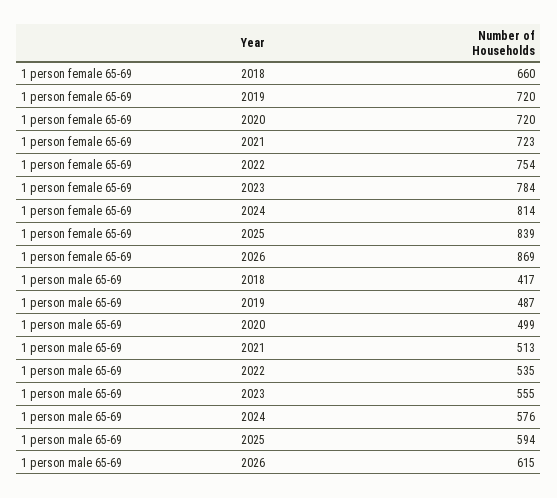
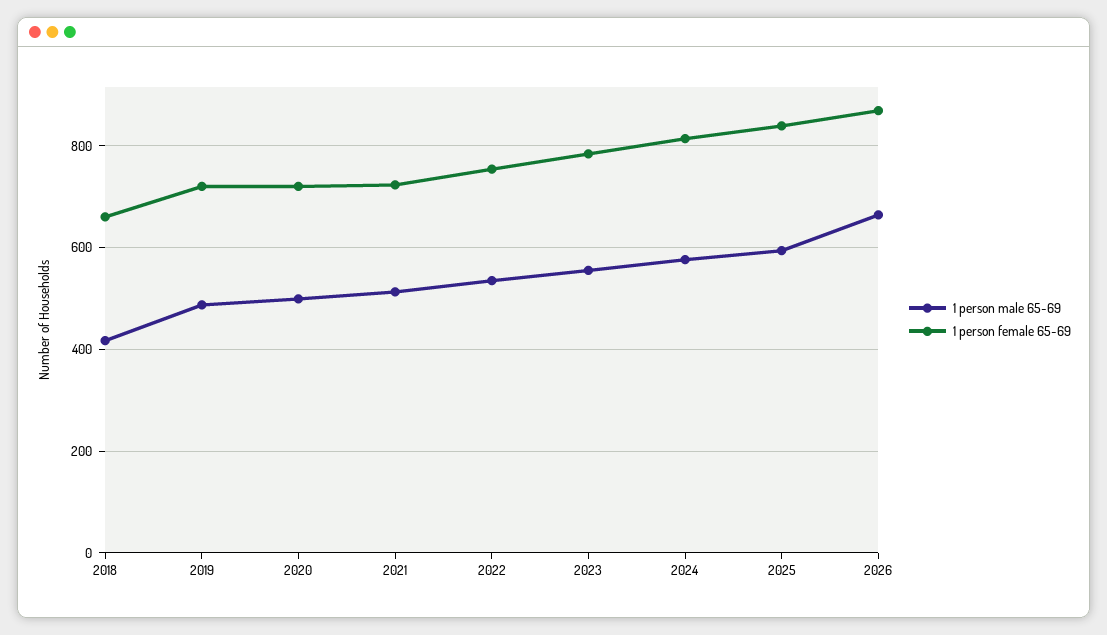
1 person male 65-69, 2026: 615 -> 660

